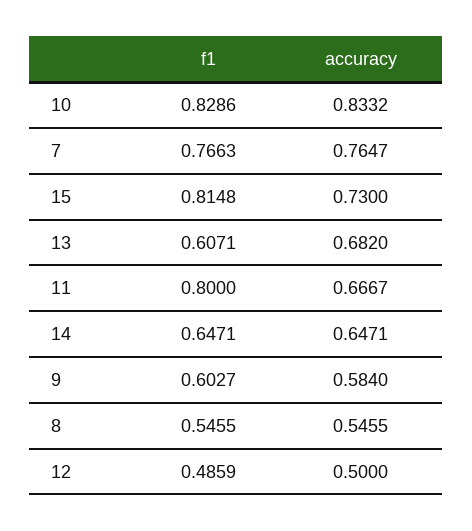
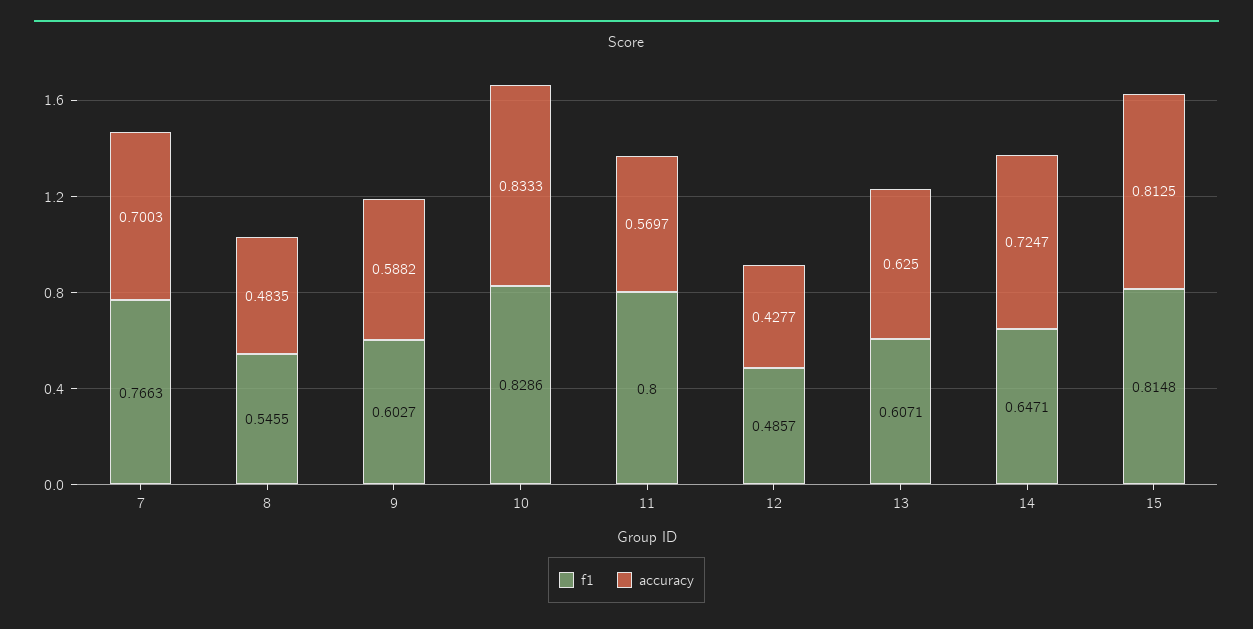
accuracy, 10: 0.8332 -> 0.8333
accuracy, 7: 0.7647 -> 0.7003
accuracy, 15: 0.73 -> 0.8125
accuracy, 13: 0.682 -> 0.625
accuracy, 11: 0.6667 -> 0.5697
accuracy, 14: 0.6471 -> 0.7247
accuracy, 9: 0.584 -> 0.5882
accuracy, 8: 0.5455 -> 0.4835
f1, 12: 0.4859 -> 0.4857
accuracy, 12: 0.5 -> 0.4277

